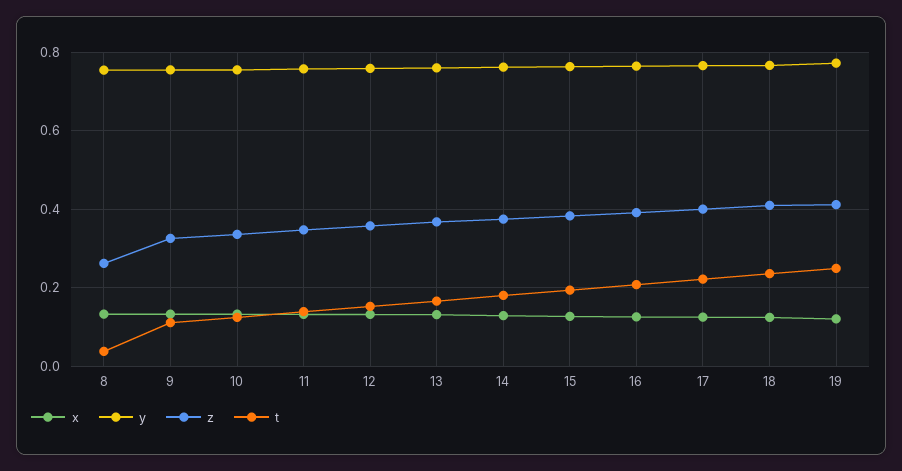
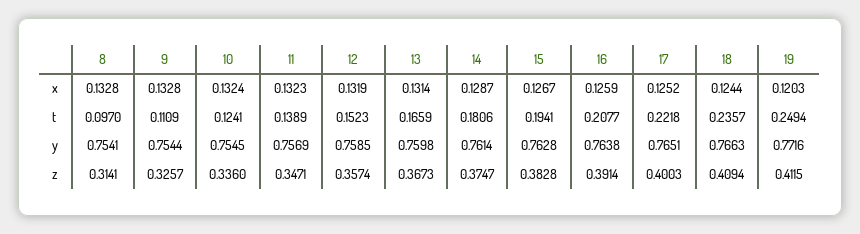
z, 8: 0.26 -> 0.3141
t, 8: 0.04 -> 0.097

